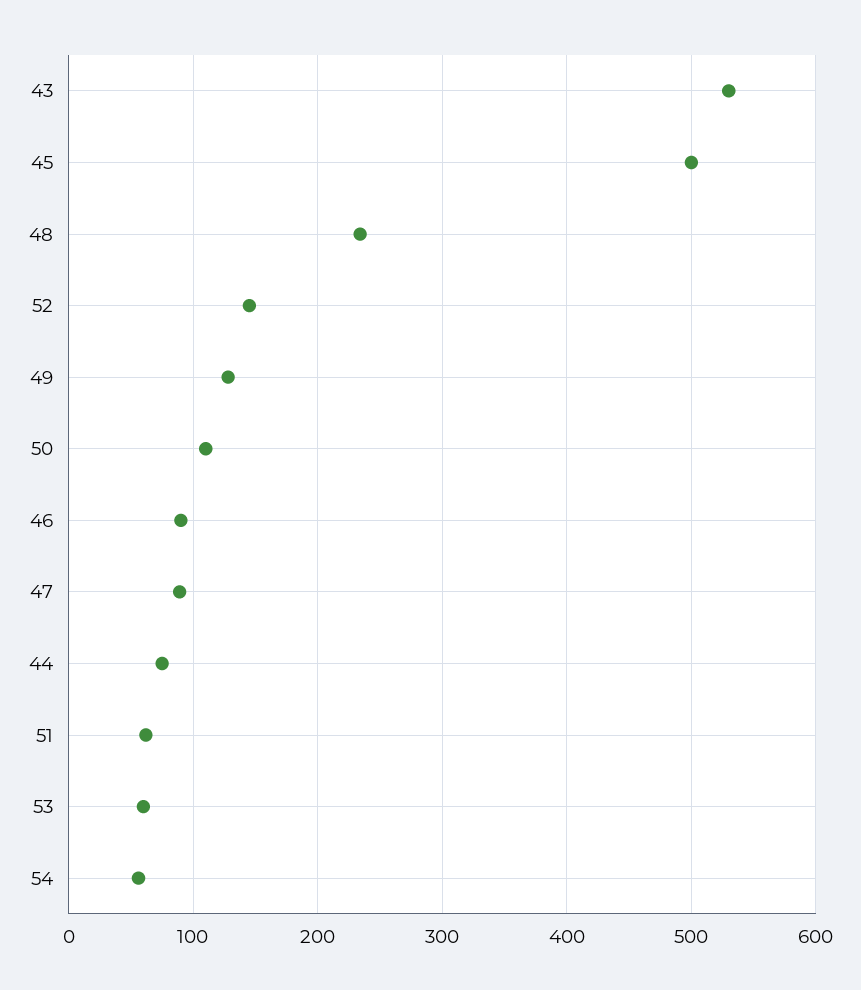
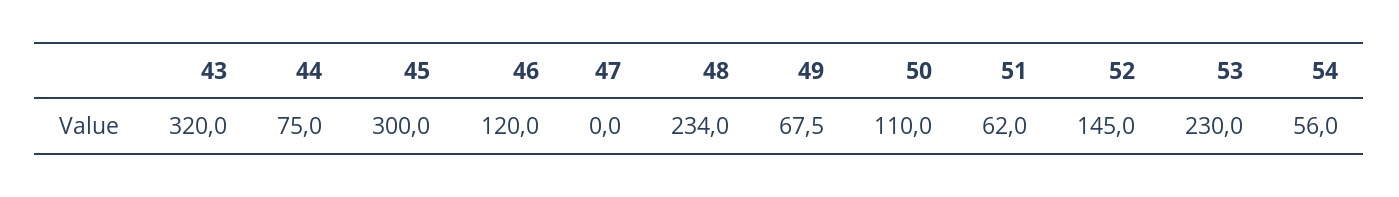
43: 530 -> 320
45: 500 -> 300
49: 130 -> 67.5
46: 90 -> 120
47: 90 -> 0
53: 60 -> 230

